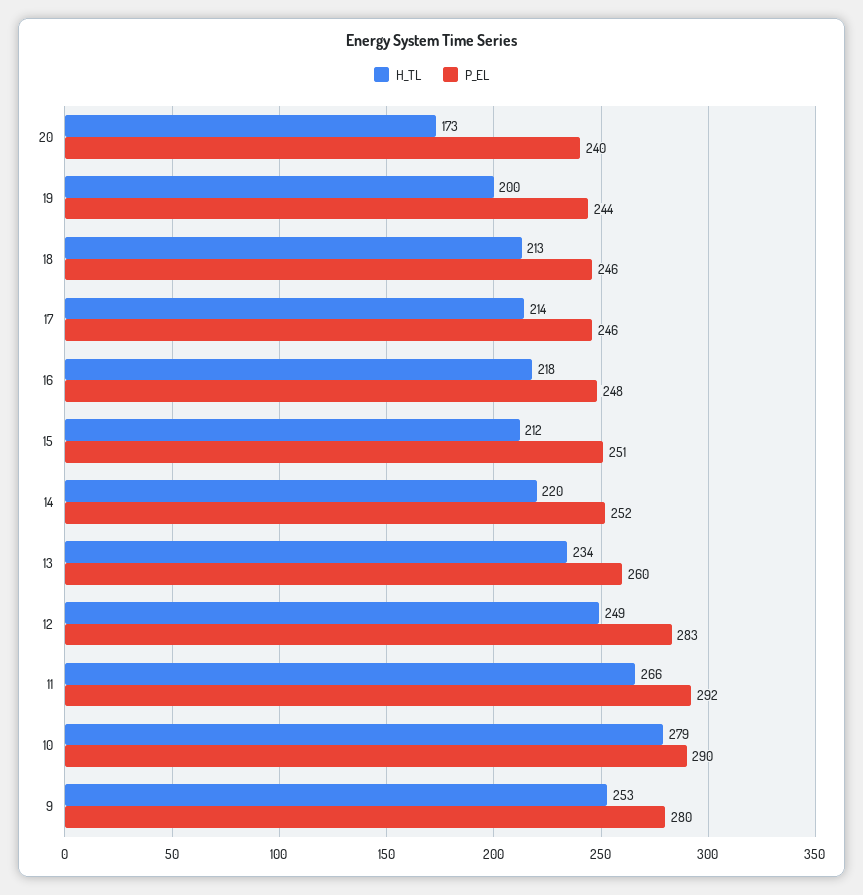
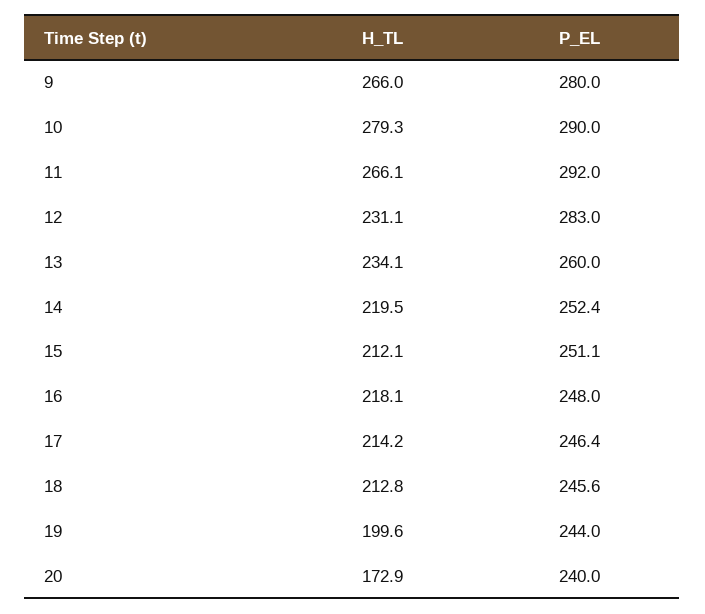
H_TL, 12: 249 -> 231.1
H_TL, 9: 253 -> 266

